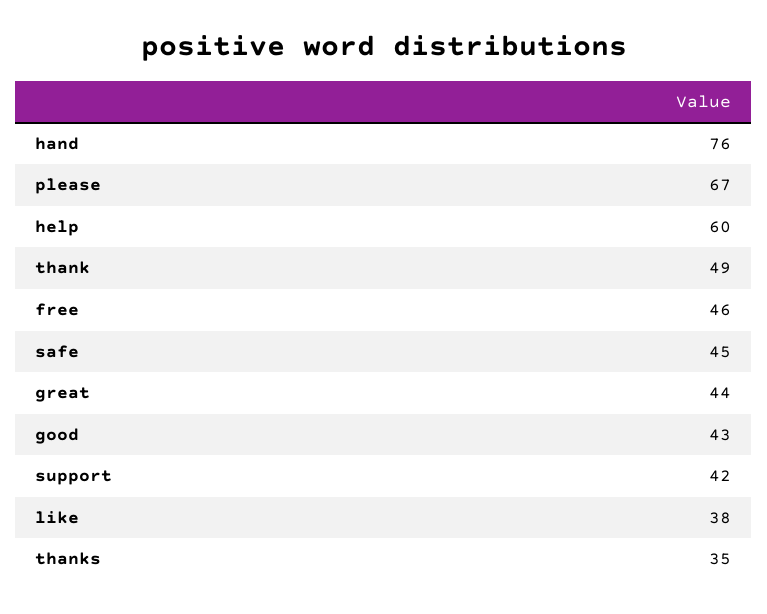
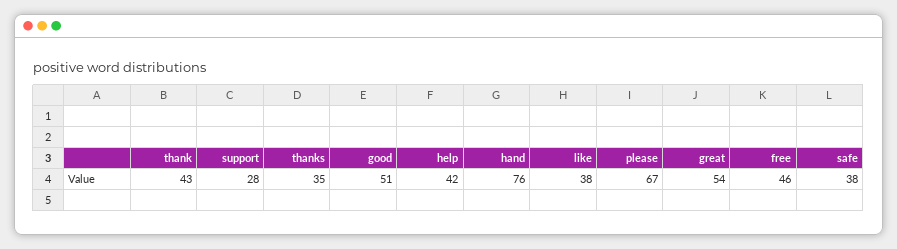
help: 60 -> 42
thank: 49 -> 43
safe: 45 -> 38
great: 44 -> 54
good: 43 -> 51
support: 42 -> 28

